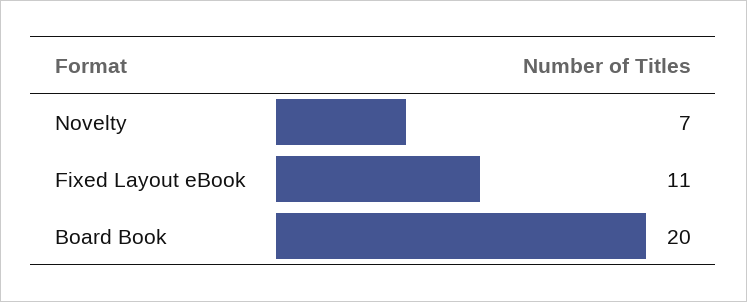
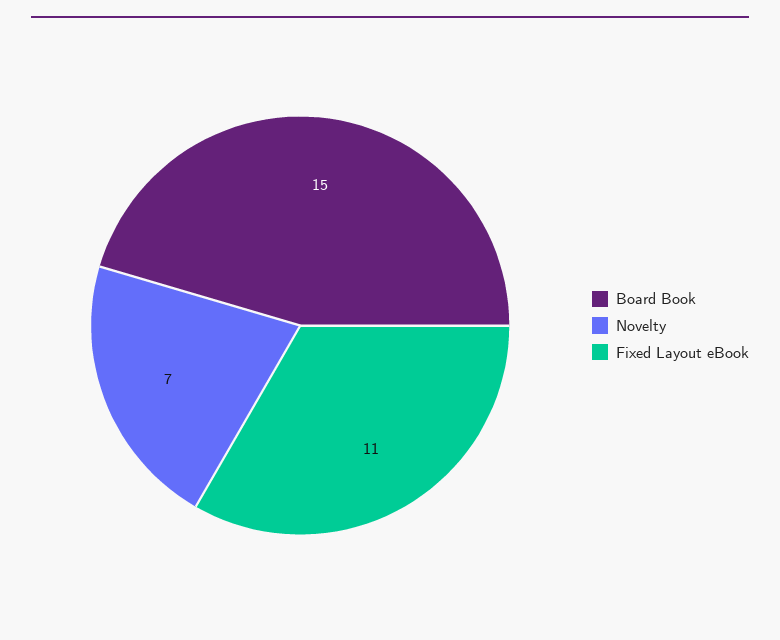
Board Book: 20 -> 15

